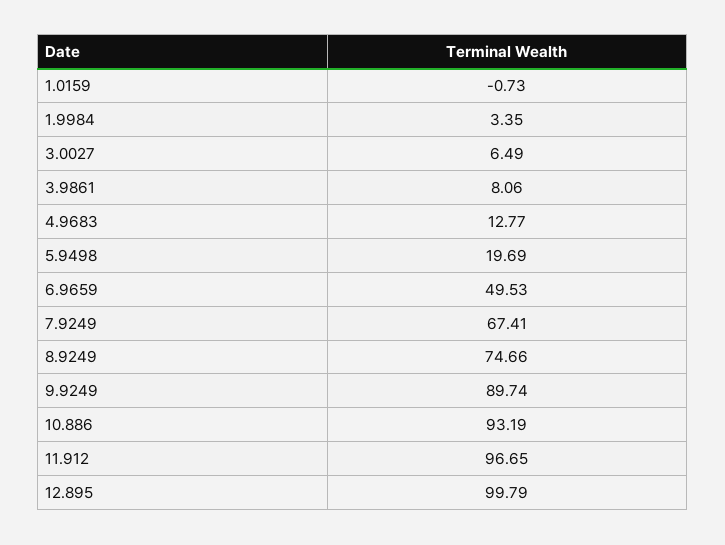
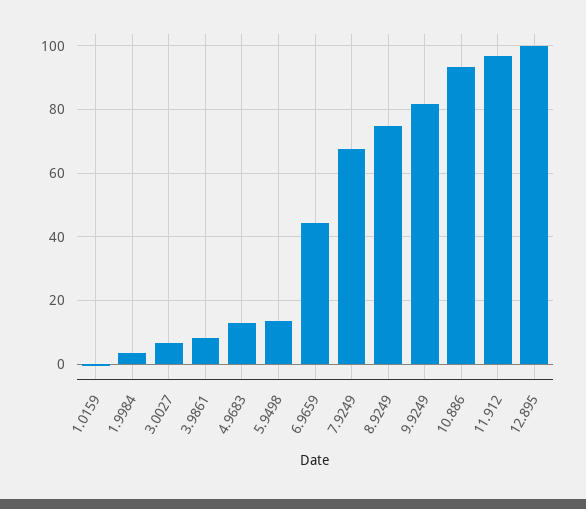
5.9498: 19.69 -> 14
6.9659: 49.53 -> 44
9.9249: 89.74 -> 82

